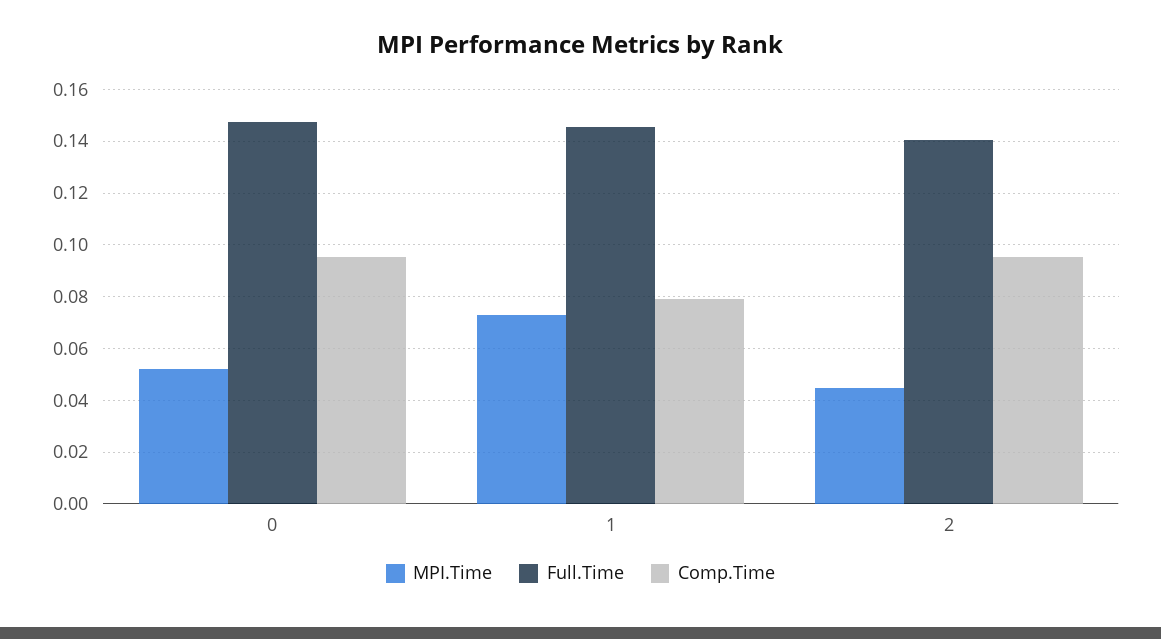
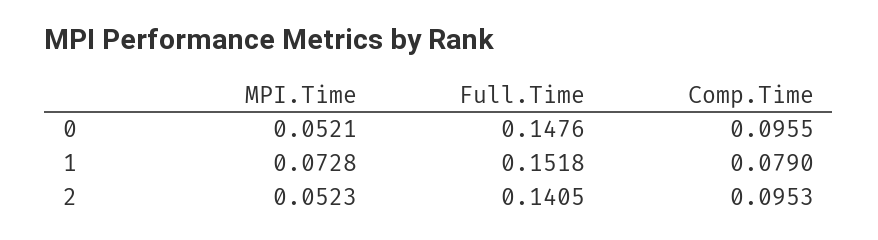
Full.Time, 1: 0.145 -> 0.1518
MPI.Time, 2: 0.045 -> 0.0523

